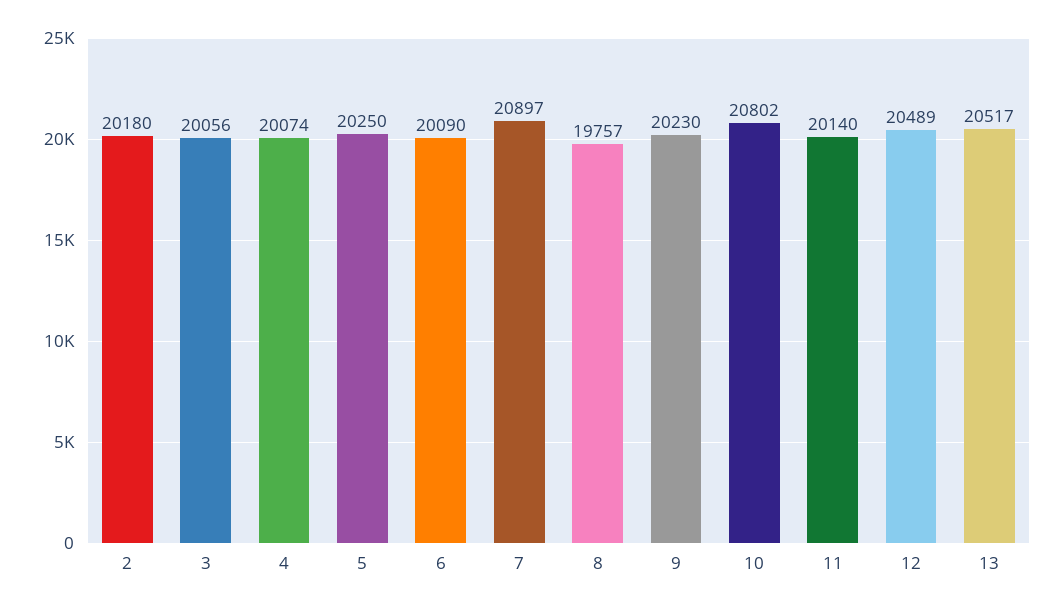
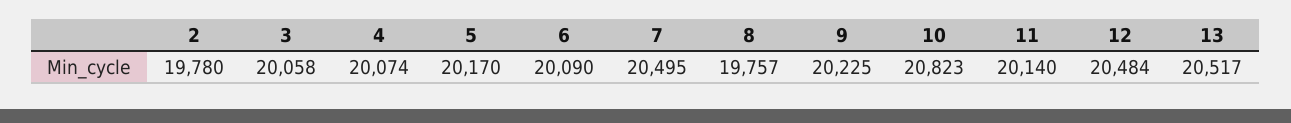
2: 20180 -> 19780
3: 20056 -> 20058
5: 20250 -> 20170
7: 20897 -> 20495
9: 20230 -> 20225
10: 20802 -> 20823
12: 20489 -> 20484

